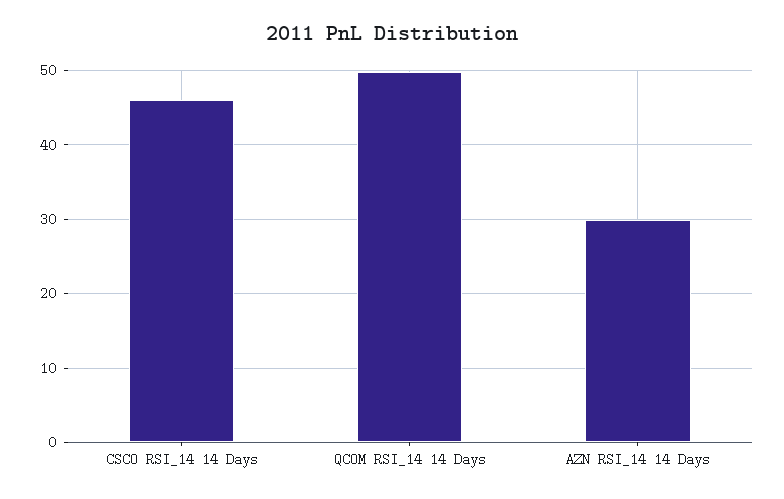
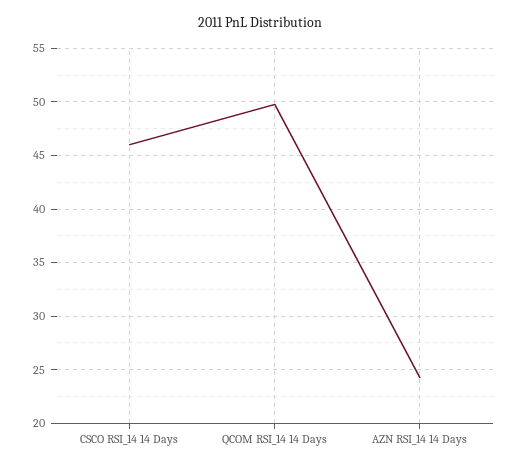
AZN RSI_14 14 Days: 30 -> 24

